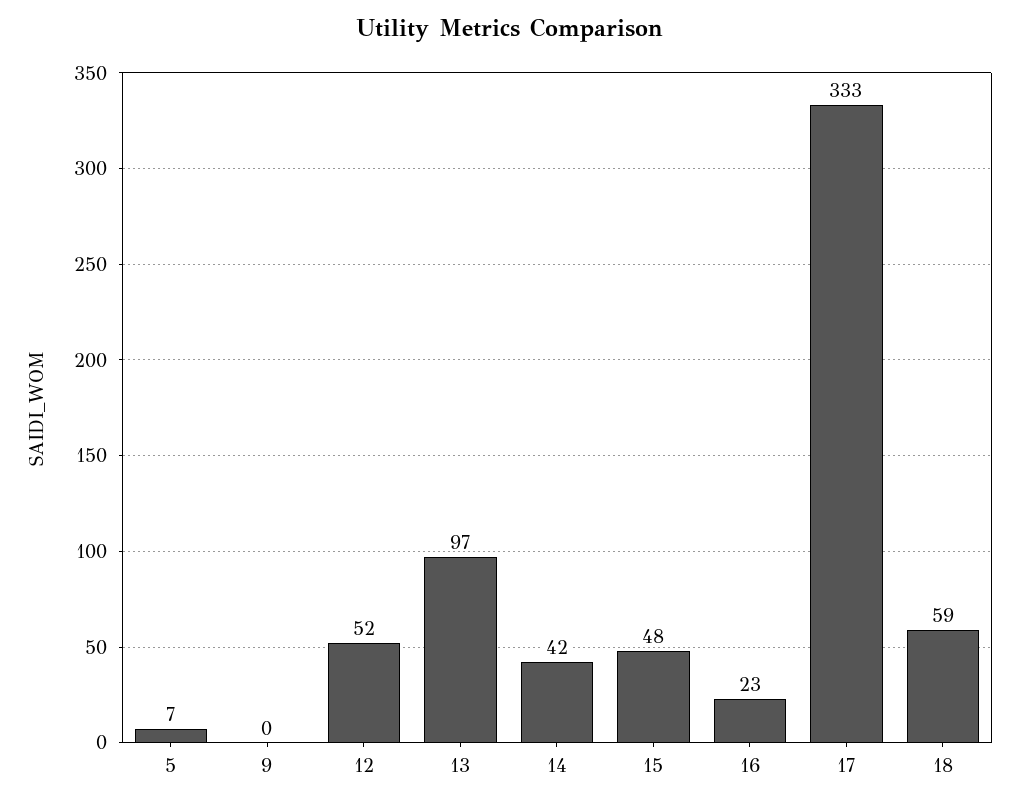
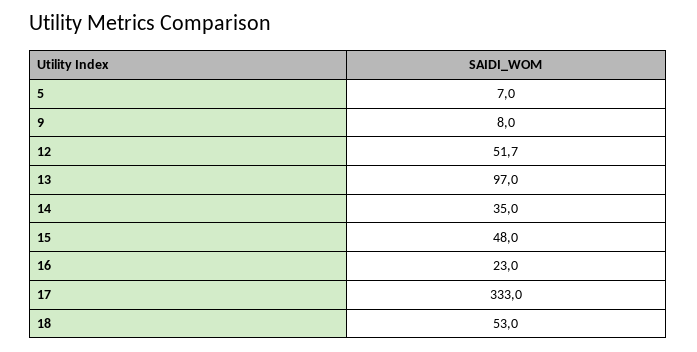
9: 0 -> 8
14: 42 -> 35
18: 59 -> 53

